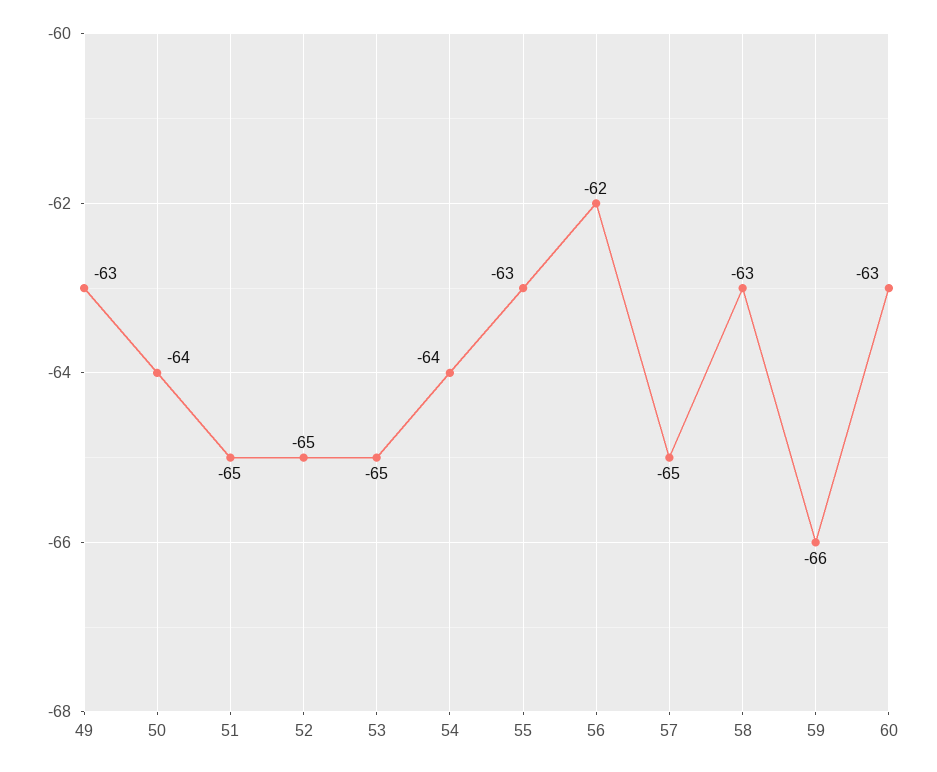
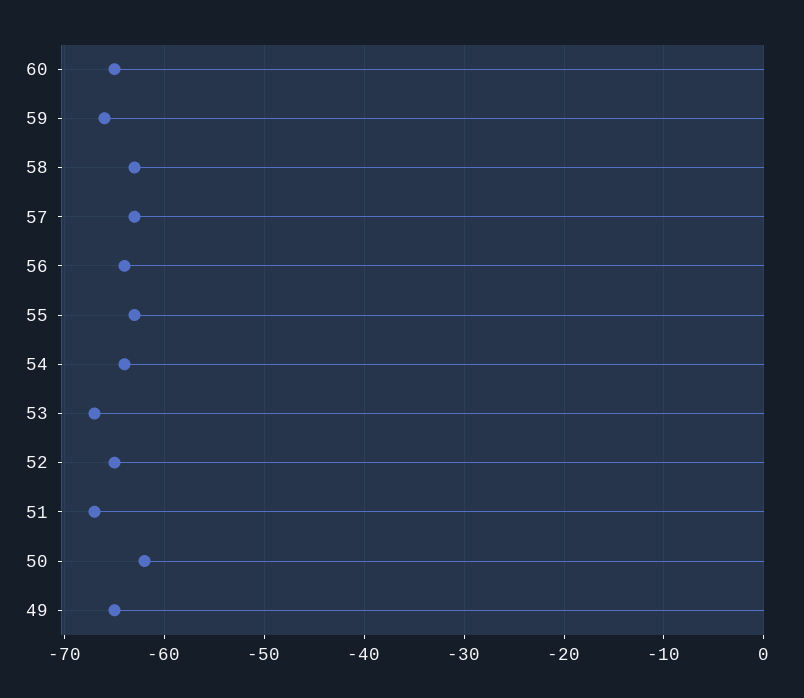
49: -63 -> -65
50: -64 -> -62
51: -65 -> -67
53: -65 -> -67
56: -62 -> -64
57: -65 -> -63
60: -63 -> -65

